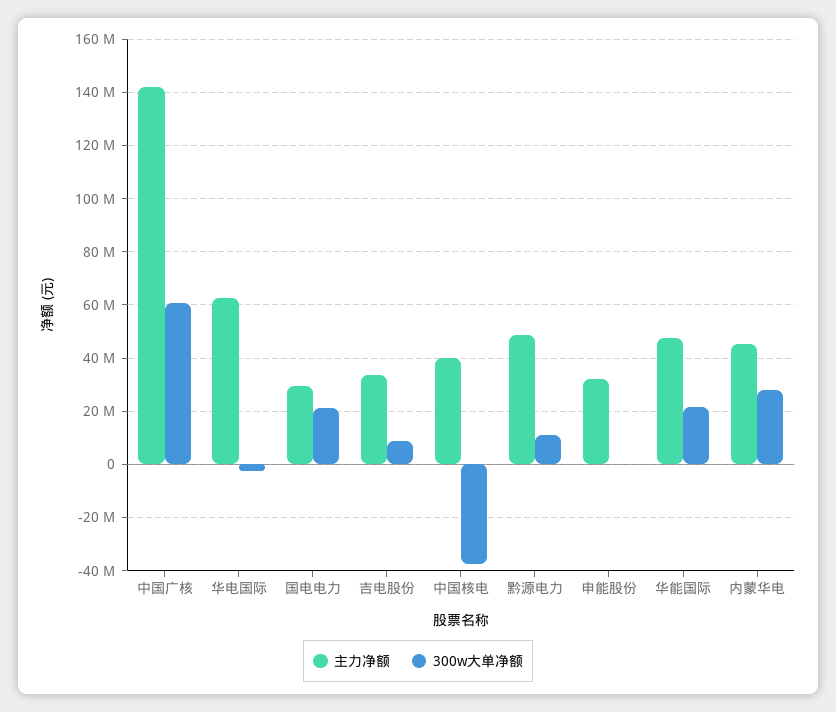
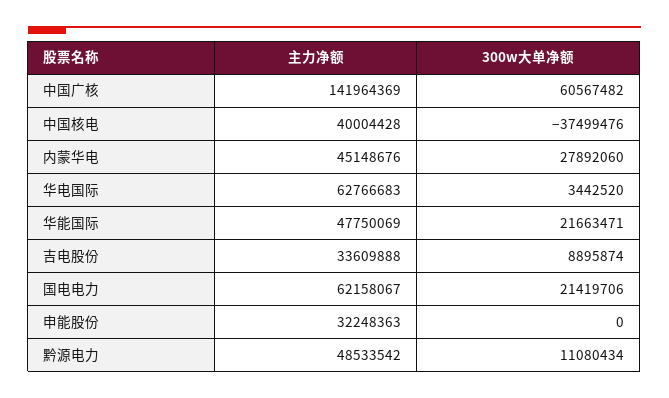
300w大单净额, 华电国际: -2500000 -> 3442520
主力净额, 国电电力: 30000000 -> 62158067

